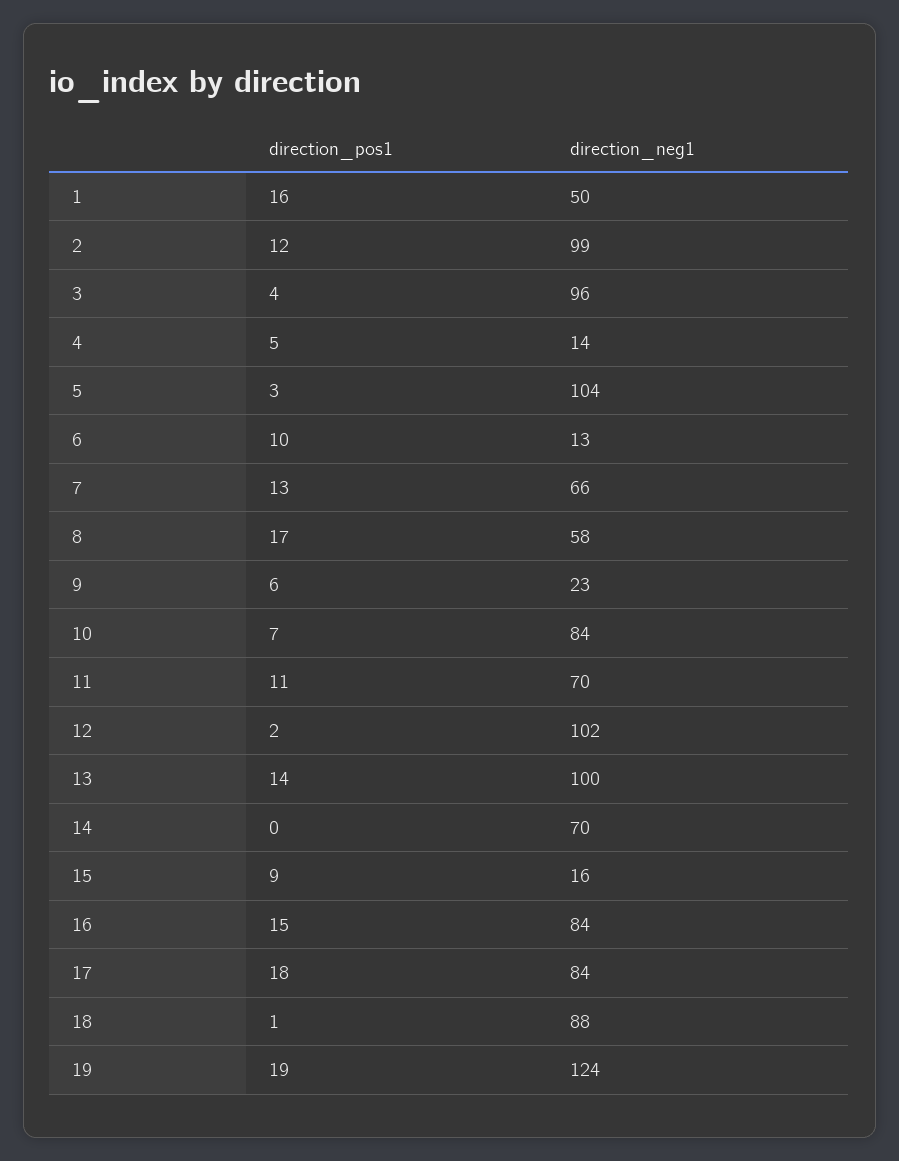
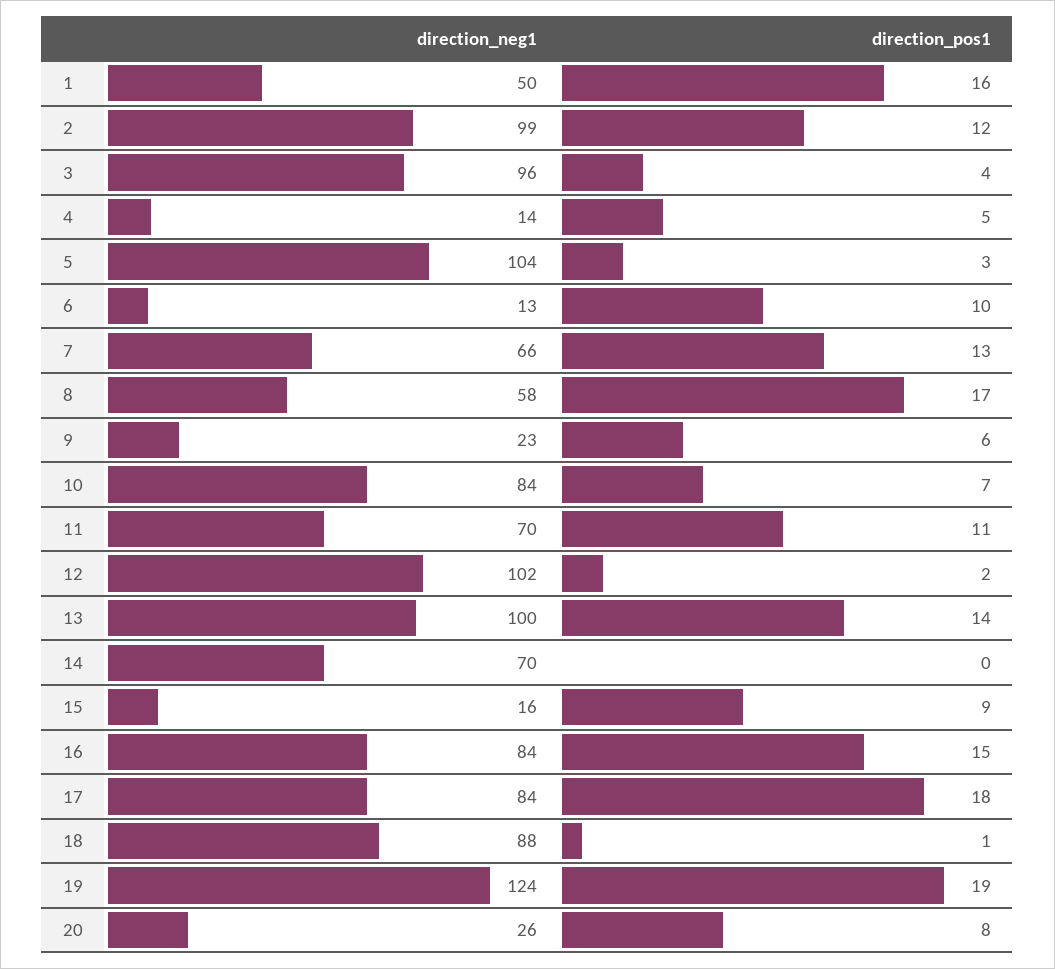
direction_neg1, 20: none -> 26
direction_pos1, 20: none -> 8

